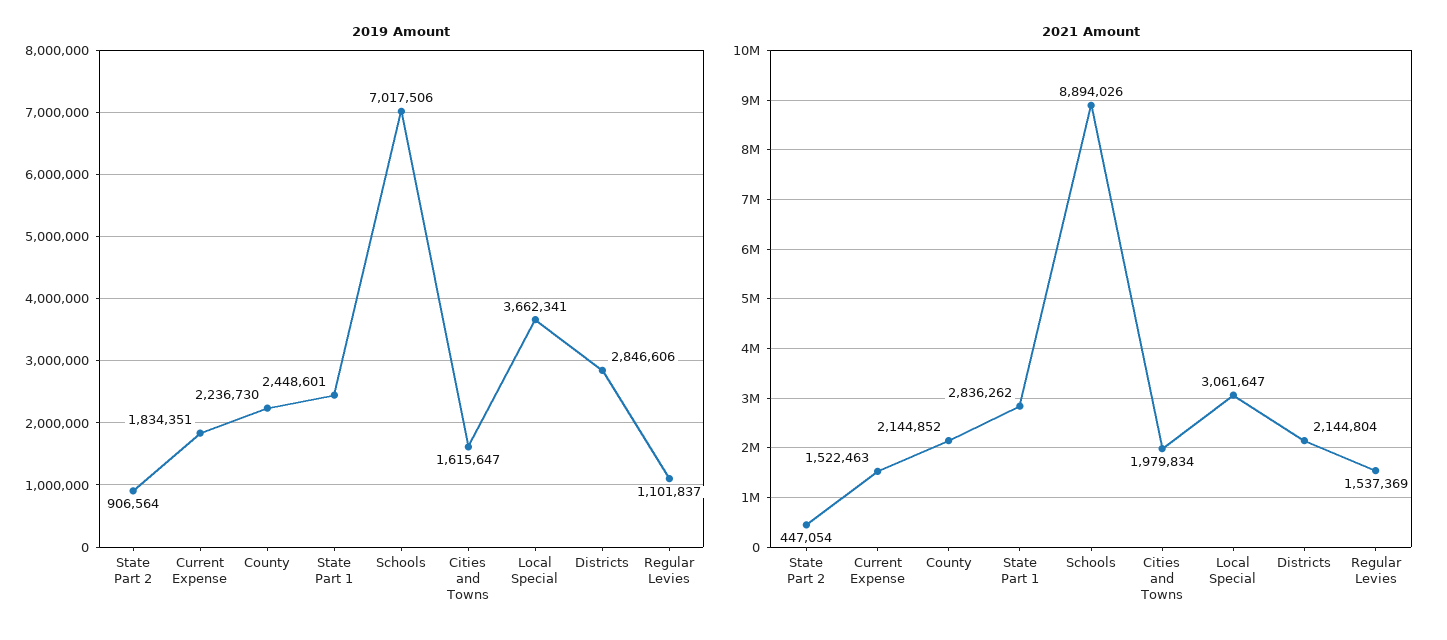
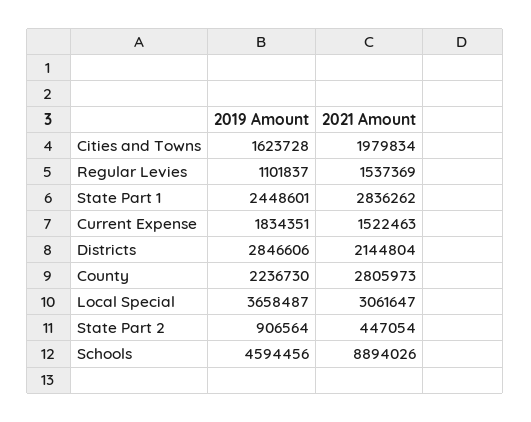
2019 Amount, Schools: 7017506 -> 4594456
2019 Amount, Cities and Towns: 1615647 -> 1623728
2019 Amount, Local Special: 3662341 -> 3658487
2021 Amount, County: 2144852 -> 2805973

